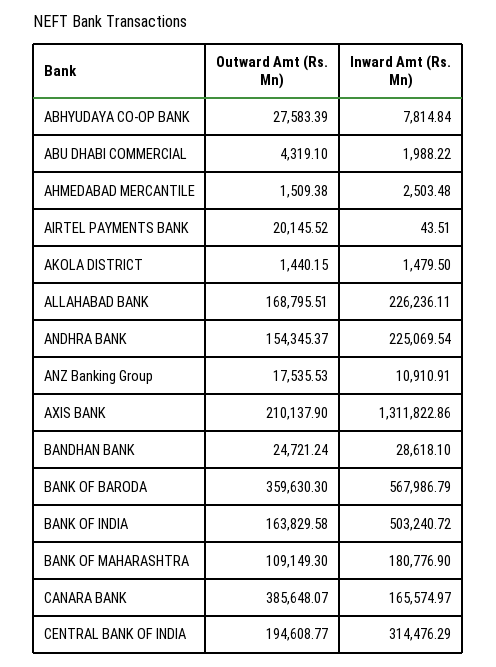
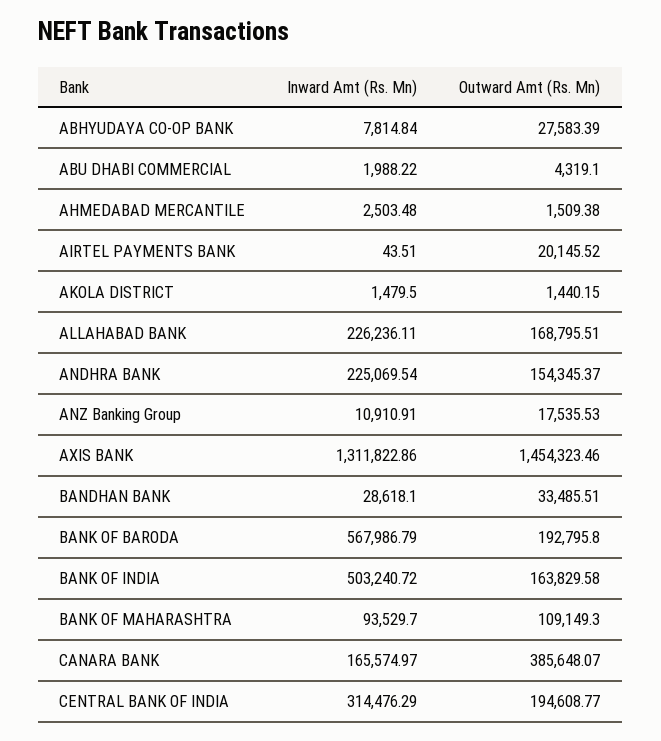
Outward Amt (Rs. Mn), AXIS BANK: 210137.9 -> 1454323.46
Outward Amt (Rs. Mn), BANDHAN BANK: 24721.24 -> 33485.51
Outward Amt (Rs. Mn), BANK OF BARODA: 359630.3 -> 192795.8
Inward Amt (Rs. Mn), BANK OF MAHARASHTRA: 180776.9 -> 93529.7

